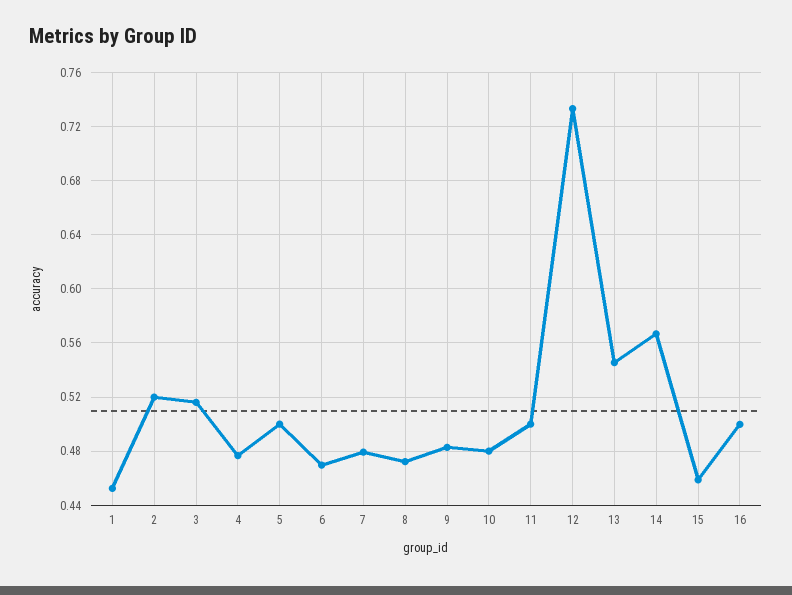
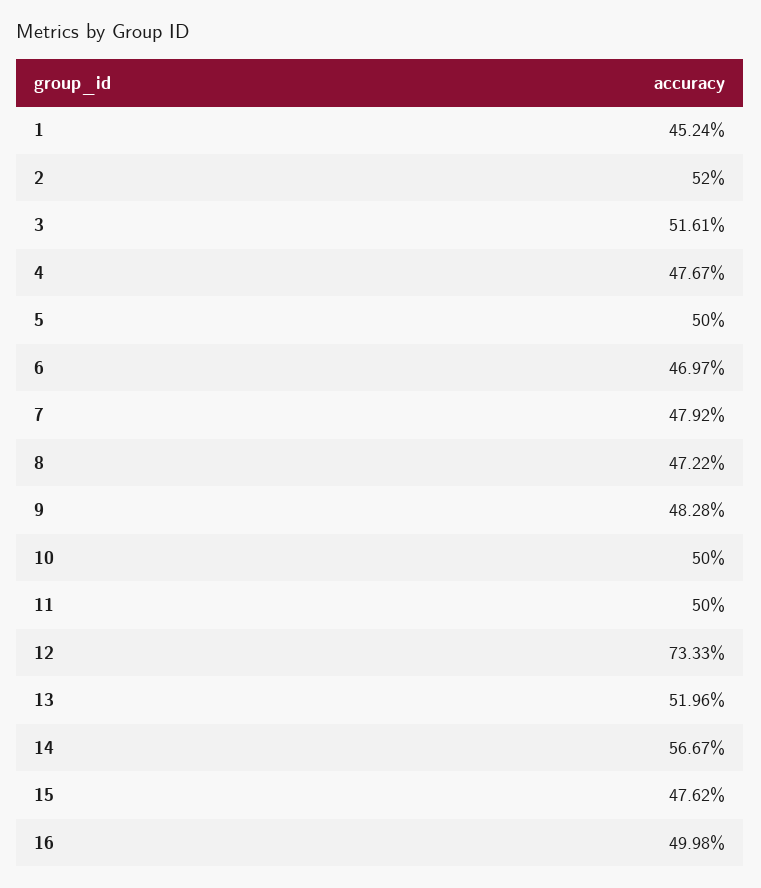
10: 0.48 -> 0.5
13: 0.545 -> 0.5196
15: 0.46 -> 0.4762

